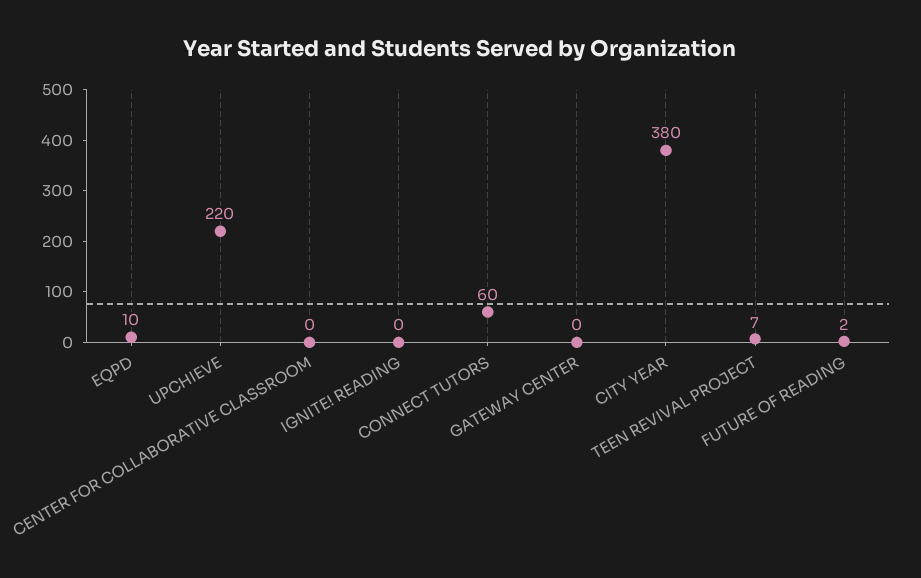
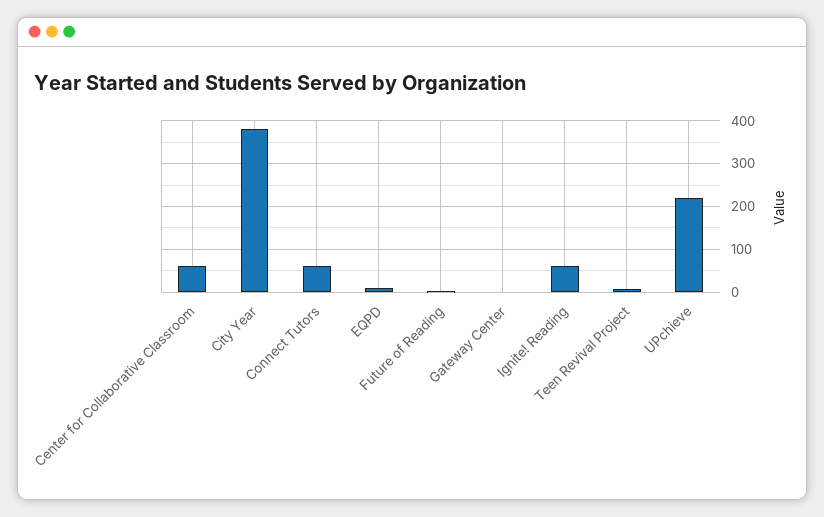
CENTER FOR COLLABORATIVE CLASSROOM: 0 -> 60
IGNITE! READING: 0 -> 60

